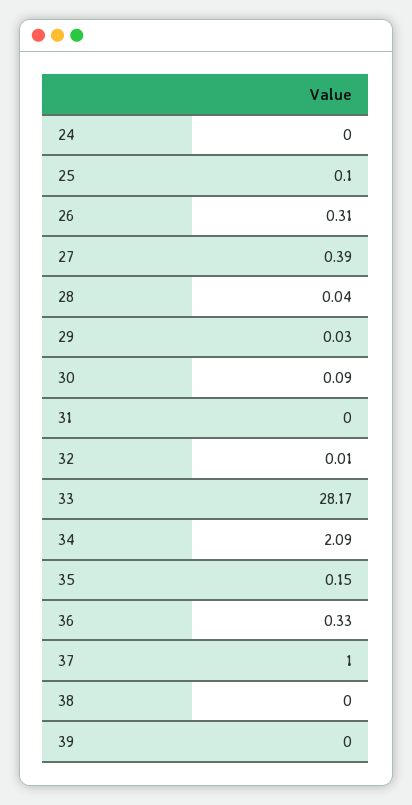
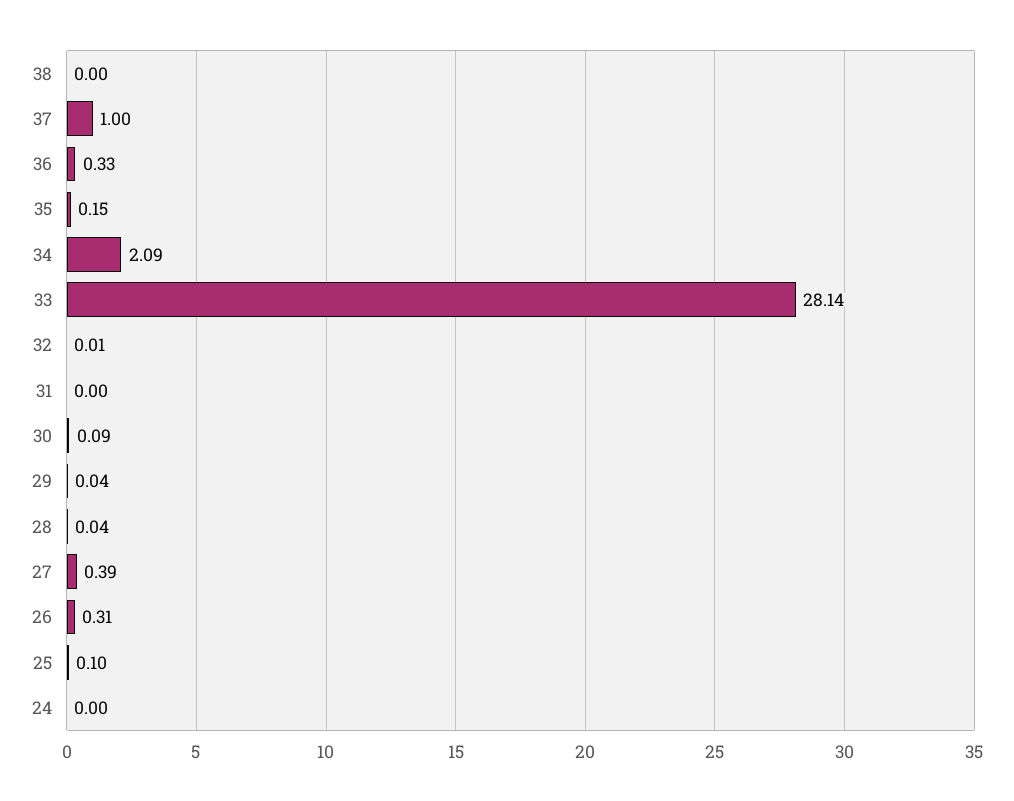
29: 0.03 -> 0.04
33: 28.17 -> 28.14
39: 0 -> none

